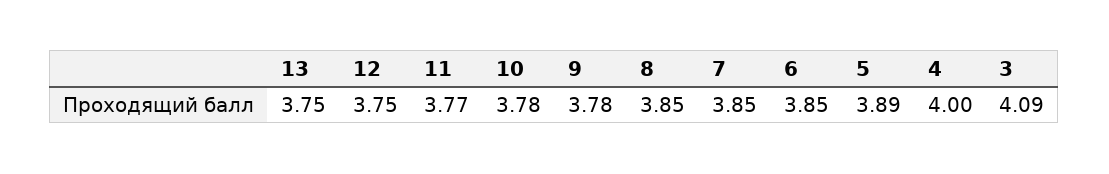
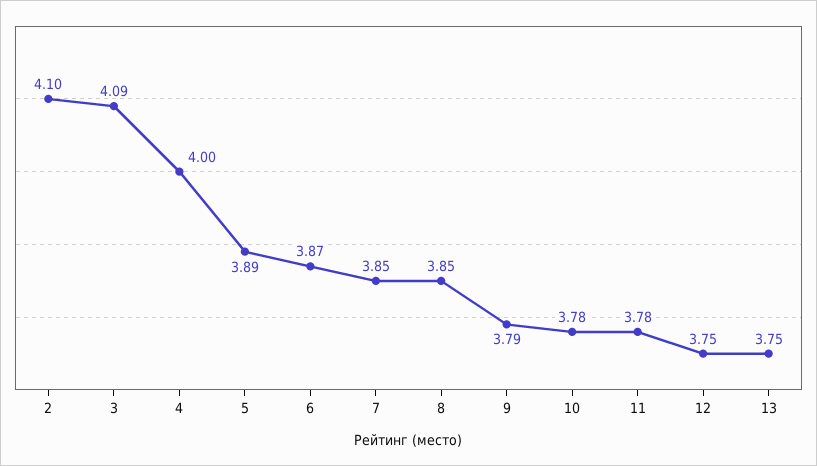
11: 3.77 -> 3.78
9: 3.78 -> 3.79
6: 3.85 -> 3.87
2: none -> 4.1

